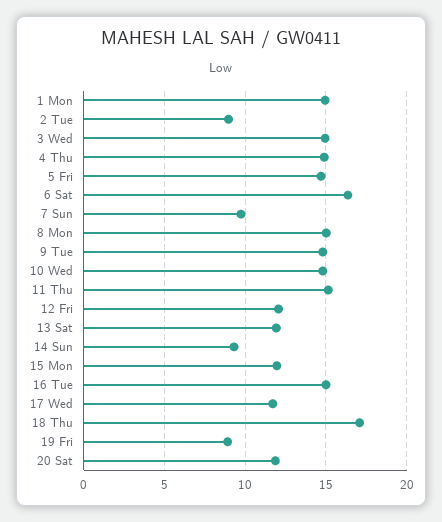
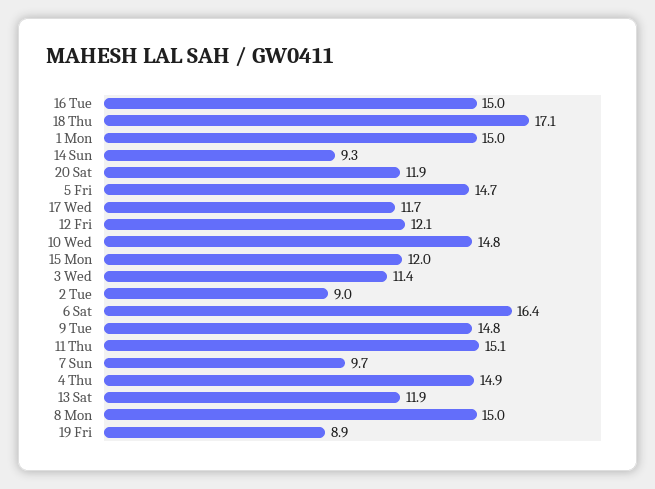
3 Wed: 15 -> 11.4

